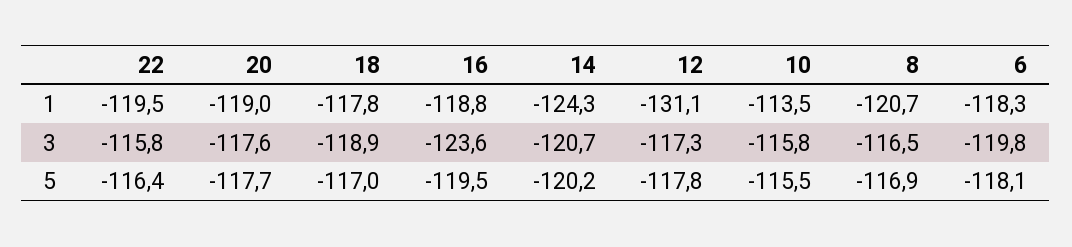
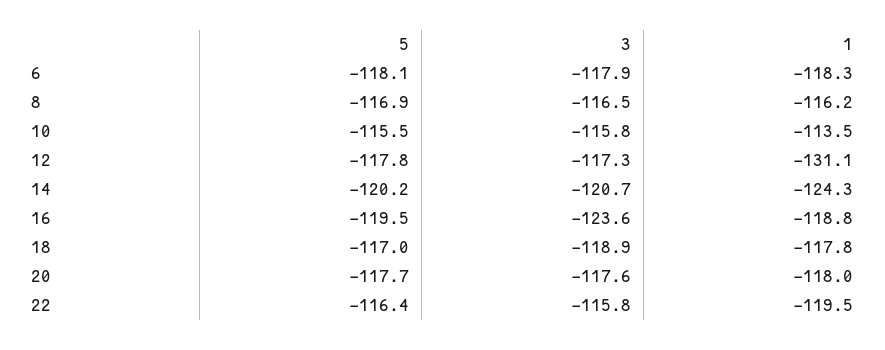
20, 1: -119 -> -118
8, 1: -120.7 -> -116.2
6, 3: -119.8 -> -117.9

